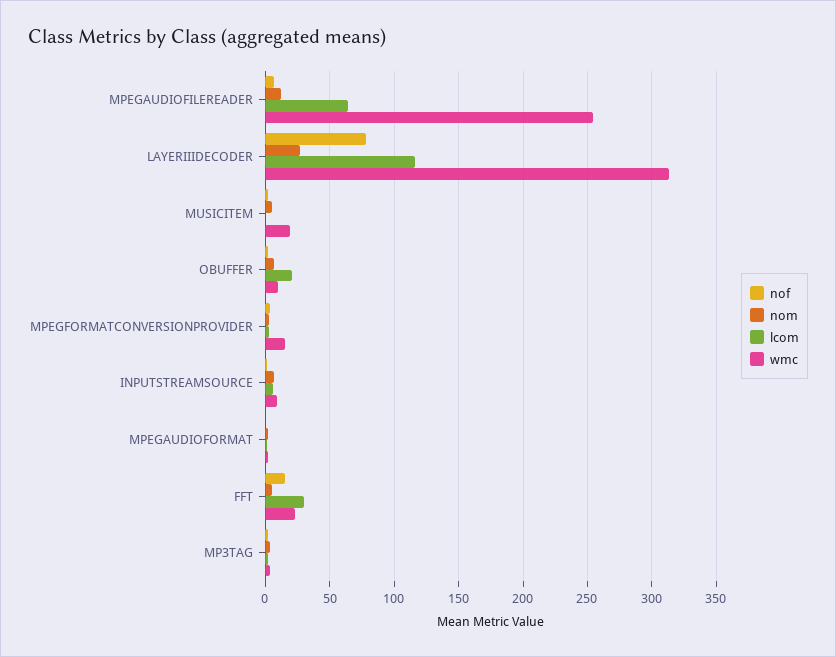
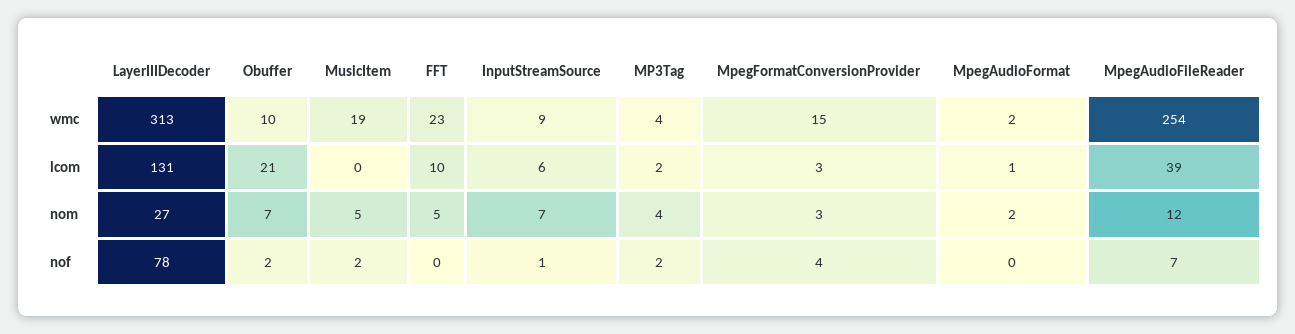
lcom, MPEGAUDIOFILEREADER: 65 -> 39
lcom, LAYERIIIDECODER: 115 -> 131
nof, FFT: 15 -> 0
lcom, FFT: 30 -> 10

